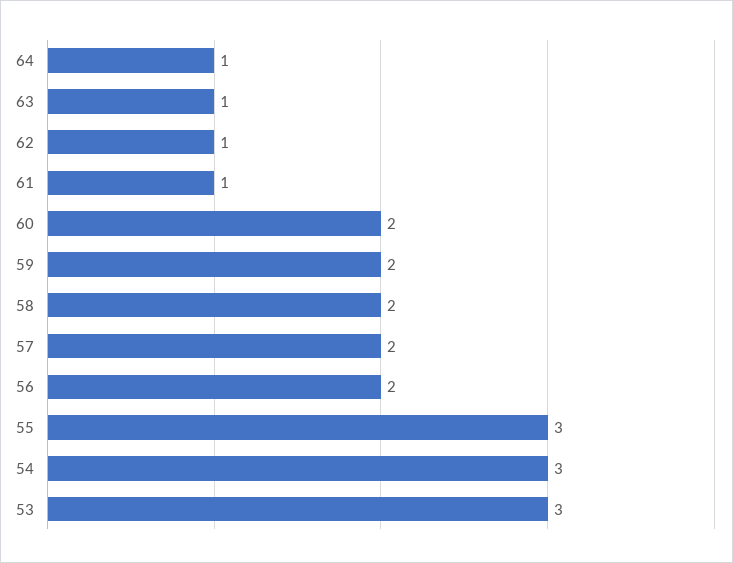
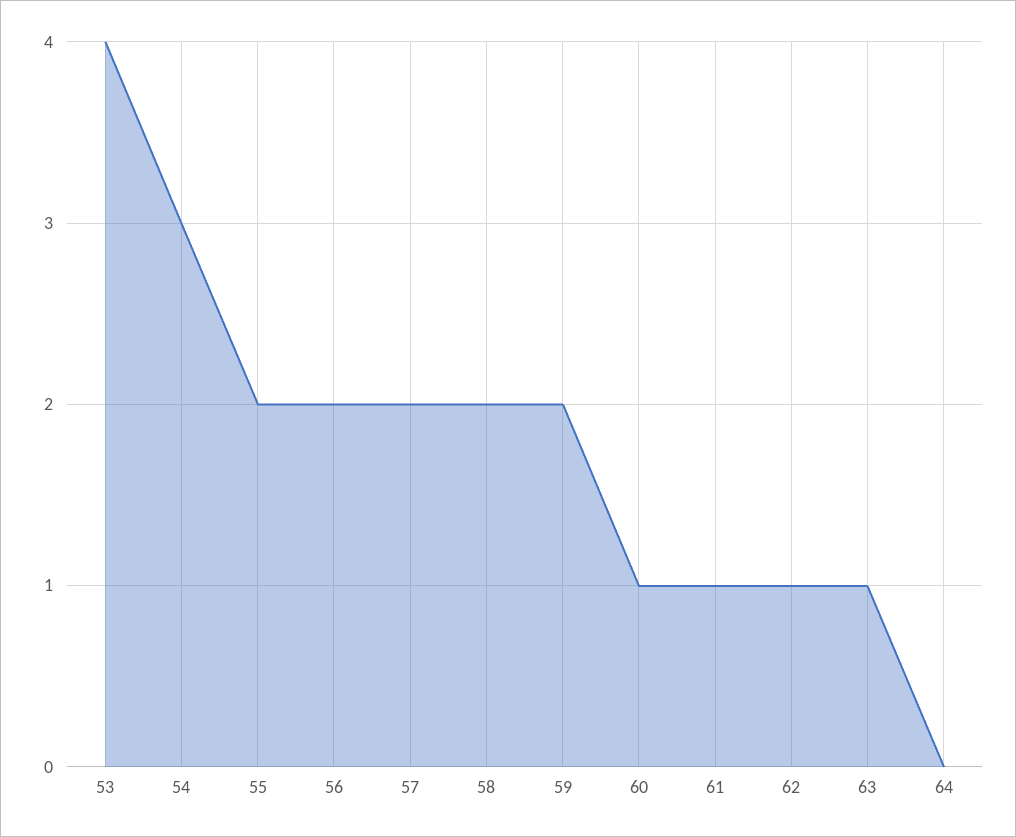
64: 1 -> 0
60: 2 -> 1
55: 3 -> 2
53: 3 -> 4

